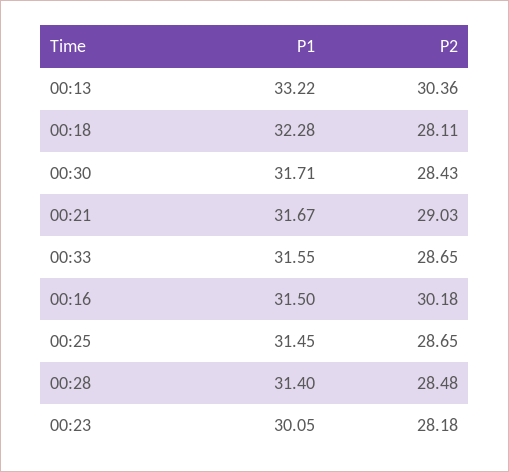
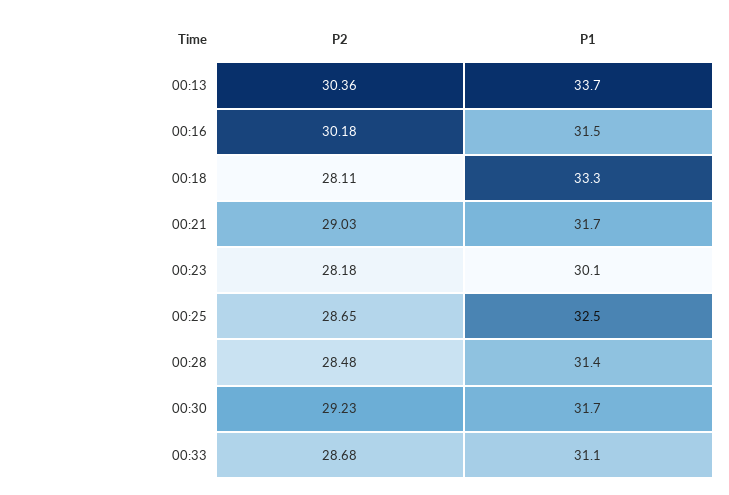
P1, 00:13: 33.22 -> 33.7
P1, 00:18: 32.28 -> 33.3
P2, 00:30: 28.43 -> 29.23
P1, 00:33: 31.55 -> 31.1
P2, 00:33: 28.65 -> 28.68
P1, 00:25: 31.45 -> 32.5

